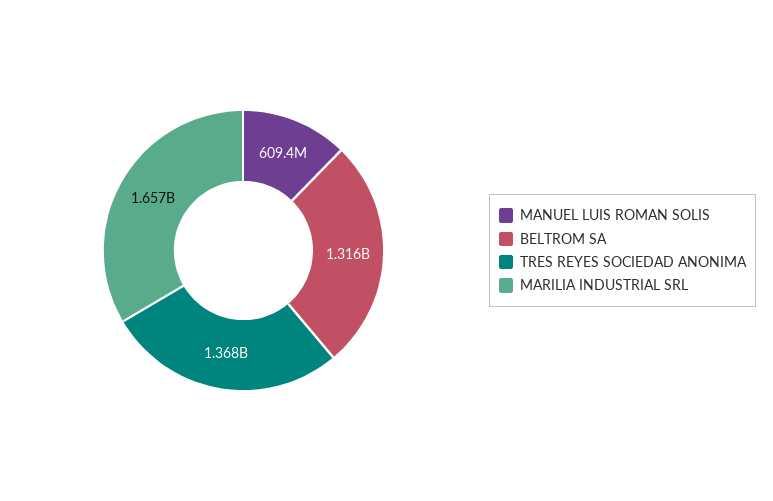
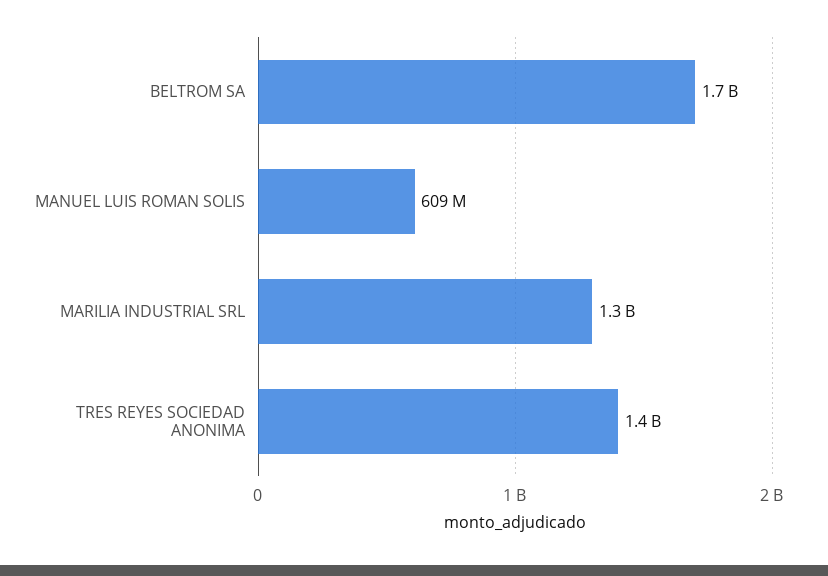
BELTROM SA: 1316000000 -> 1700000000
MARILIA INDUSTRIAL SRL: 1657000000 -> 1300000000

